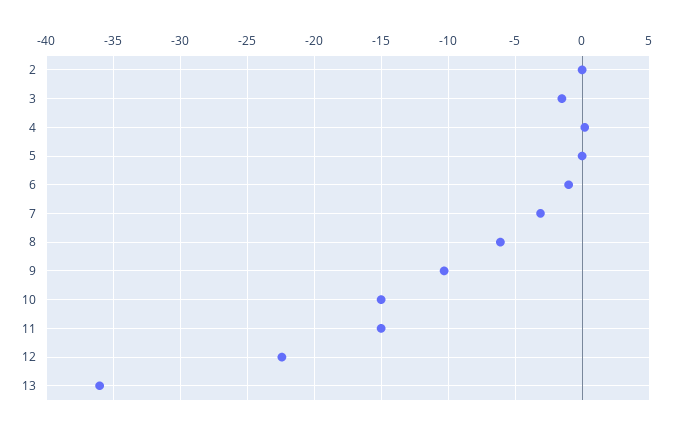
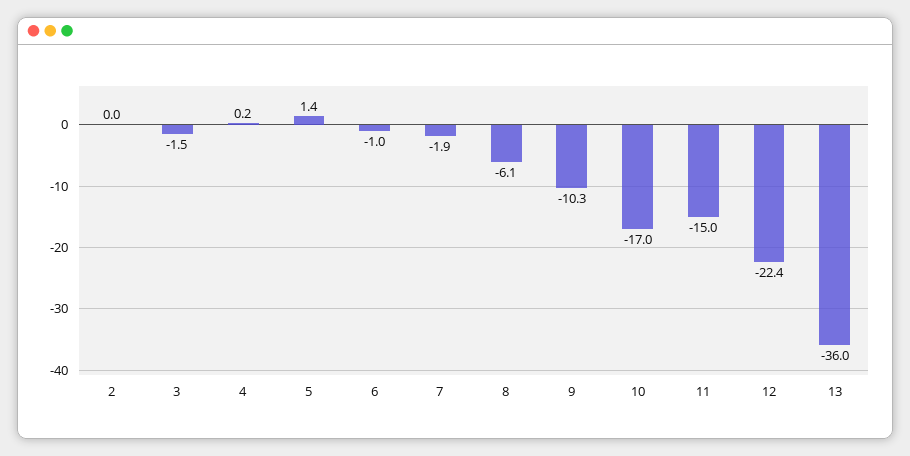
5: 0 -> 1.4
7: -3 -> -1.9
10: -15 -> -17

